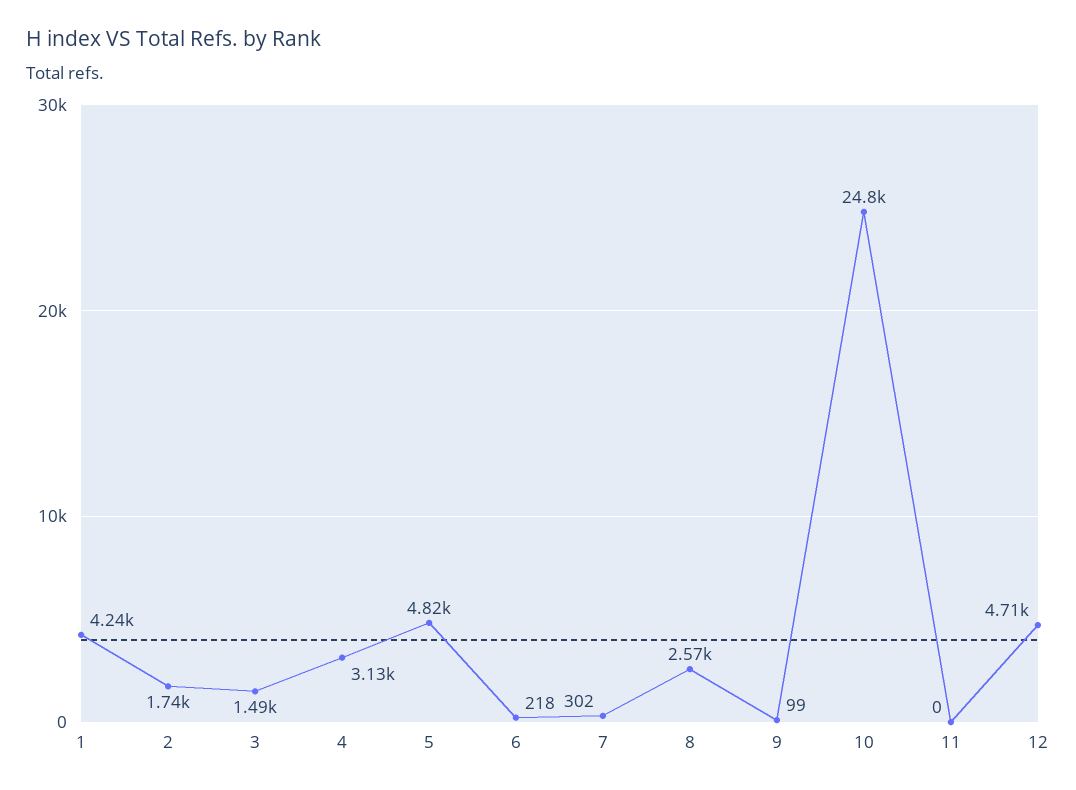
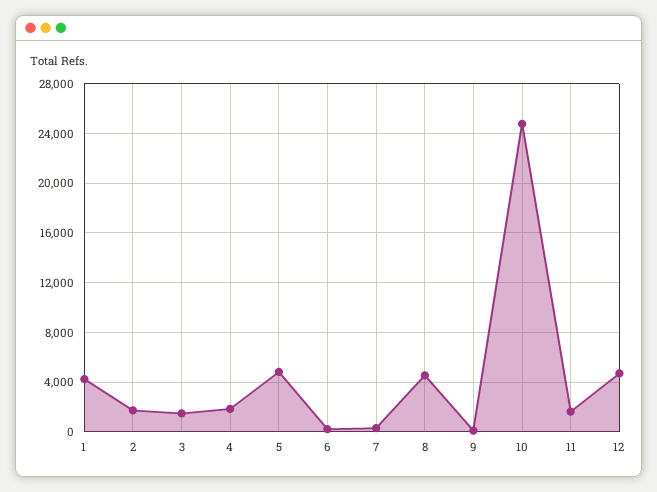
4: 3130 -> 2000
8: 2570 -> 4500
11: 0 -> 1500

